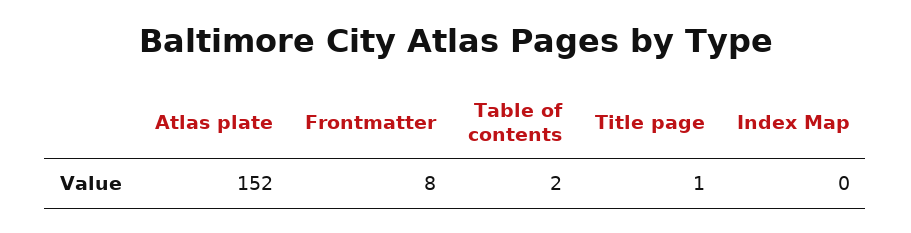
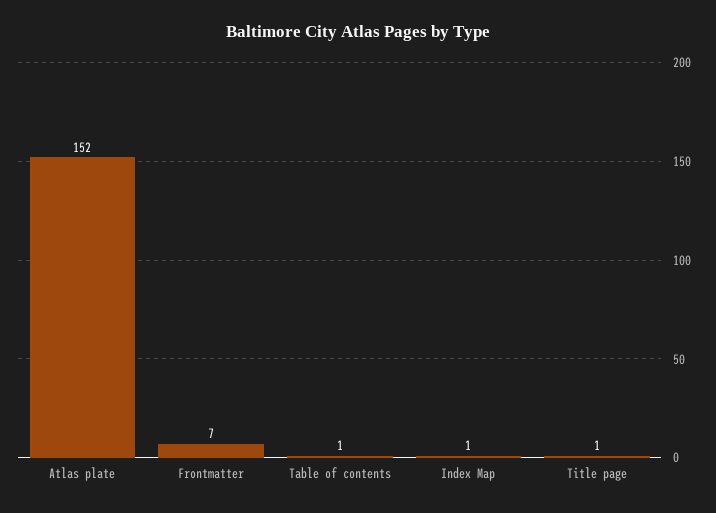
Frontmatter: 8 -> 7
Table of contents: 2 -> 1
Index Map: 0 -> 1

